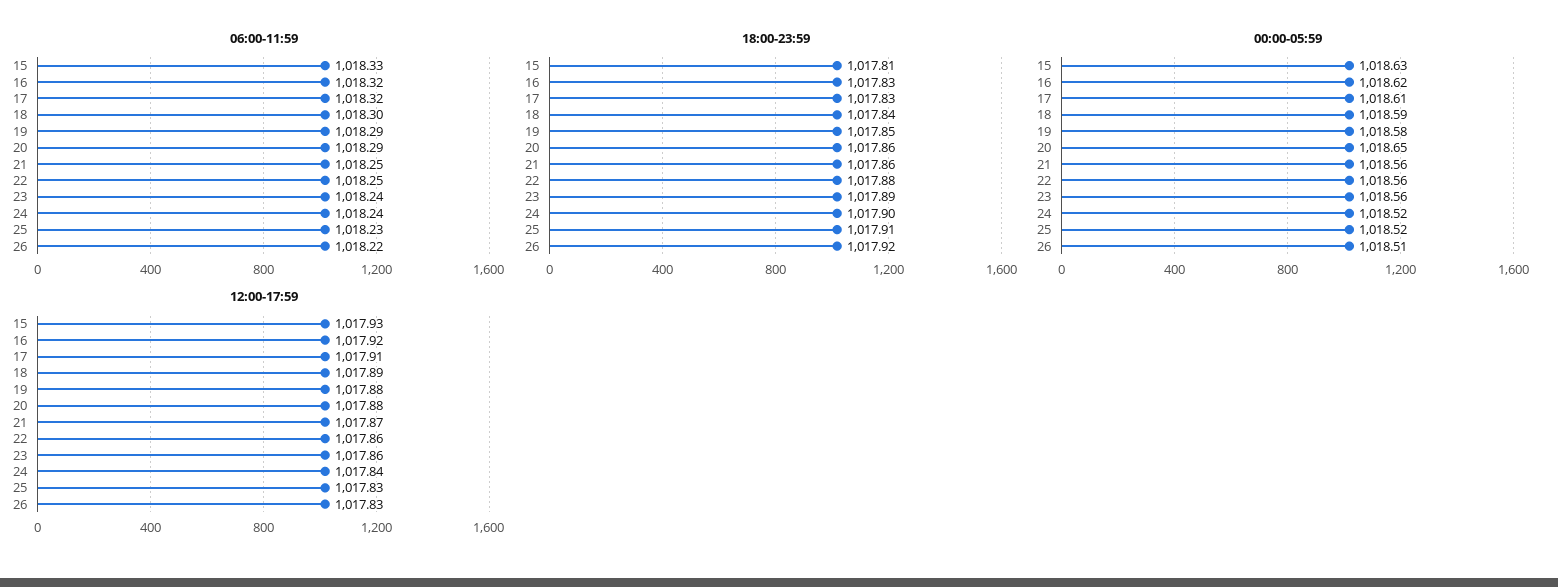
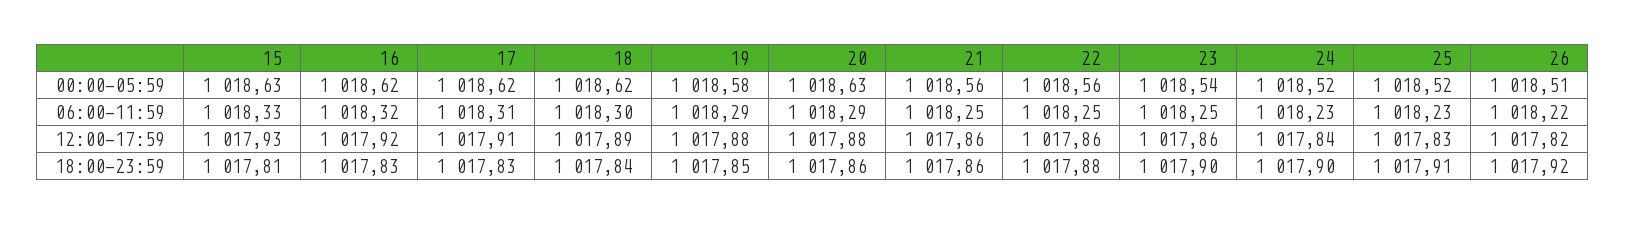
06:00-11:59, 17: 1018.32 -> 1018.31
06:00-11:59, 23: 1018.24 -> 1018.25
06:00-11:59, 24: 1018.24 -> 1018.23
18:00-23:59, 23: 1017.89 -> 1017.9
00:00-05:59, 17: 1018.61 -> 1018.62
00:00-05:59, 18: 1018.59 -> 1018.62
00:00-05:59, 20: 1018.65 -> 1018.63
00:00-05:59, 23: 1018.56 -> 1018.54
12:00-17:59, 21: 1017.87 -> 1017.86
12:00-17:59, 26: 1017.83 -> 1017.82

